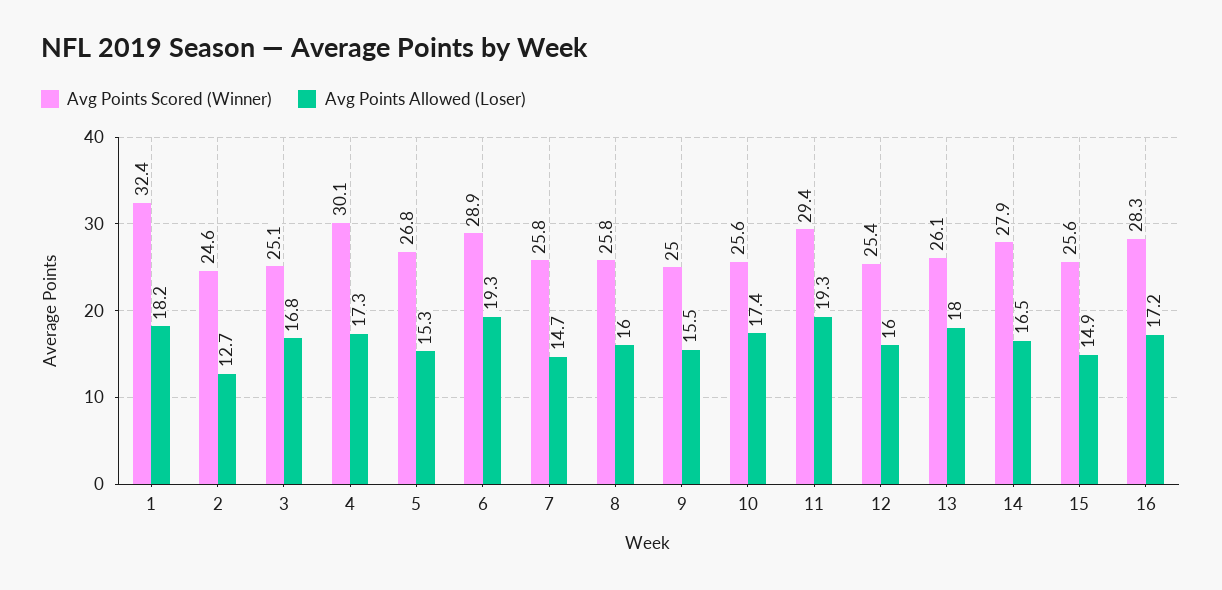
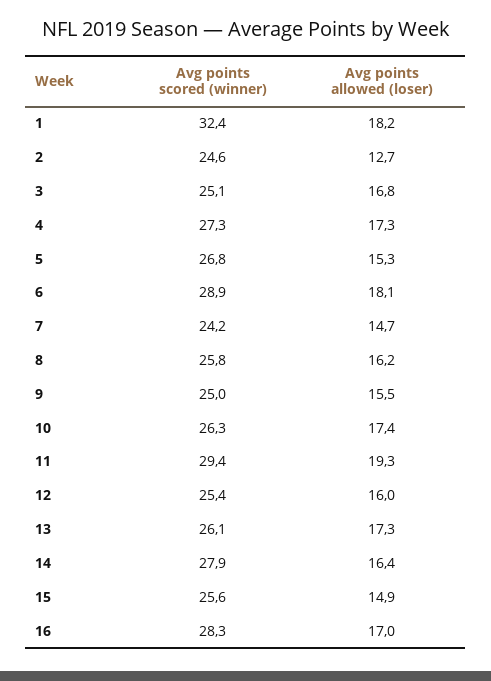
Avg Points Scored (Winner), 4: 30.1 -> 27.3
Avg Points Allowed (Loser), 6: 19.3 -> 18.1
Avg Points Scored (Winner), 7: 25.8 -> 24.2
Avg Points Allowed (Loser), 8: 16 -> 16.2
Avg Points Scored (Winner), 10: 25.6 -> 26.3
Avg Points Allowed (Loser), 13: 18 -> 17.3
Avg Points Allowed (Loser), 14: 16.5 -> 16.4
Avg Points Allowed (Loser), 16: 17.2 -> 17

